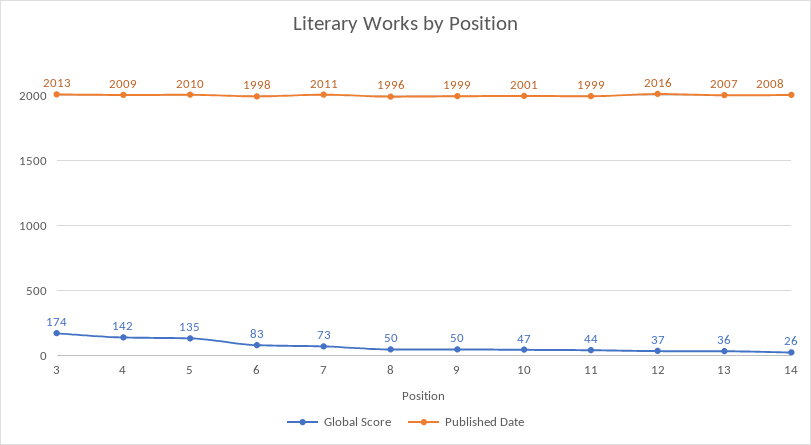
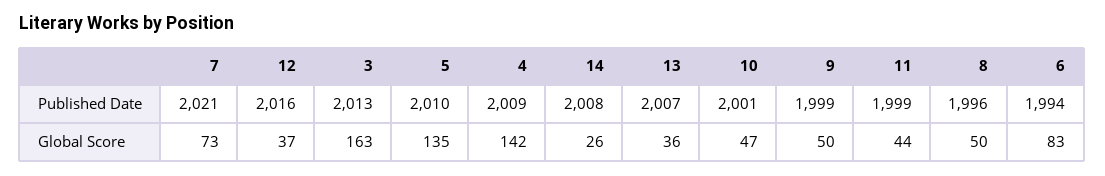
Global Score, 3: 174 -> 163
Published Date, 6: 1998 -> 1994
Published Date, 7: 2011 -> 2021

